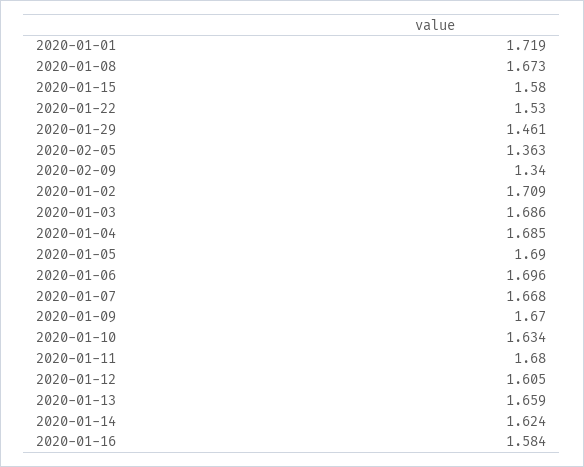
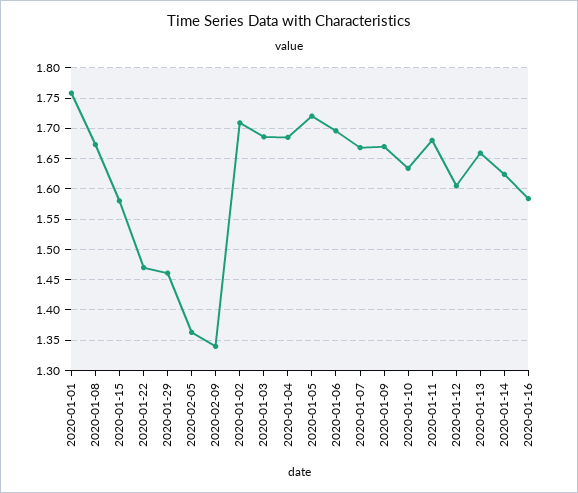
2020-01-01: 1.719 -> 1.76
2020-01-22: 1.53 -> 1.47
2020-01-05: 1.69 -> 1.72

